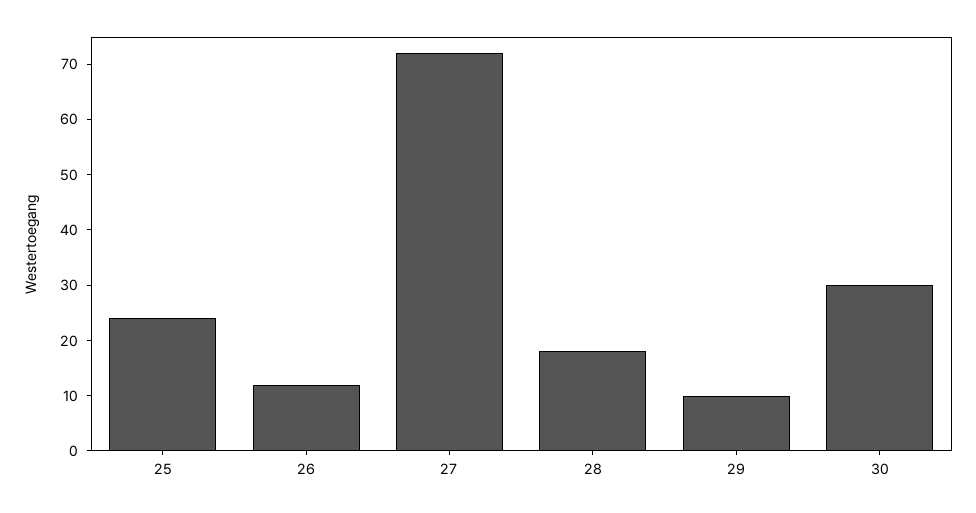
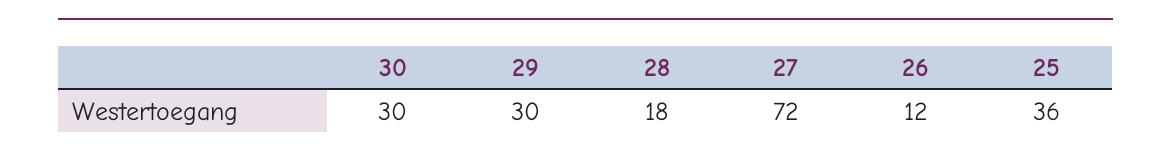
25: 25 -> 36
29: 10 -> 30

